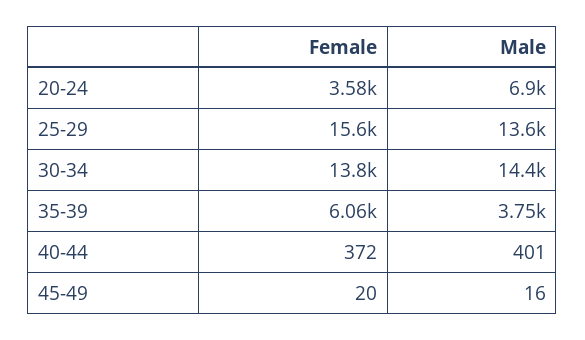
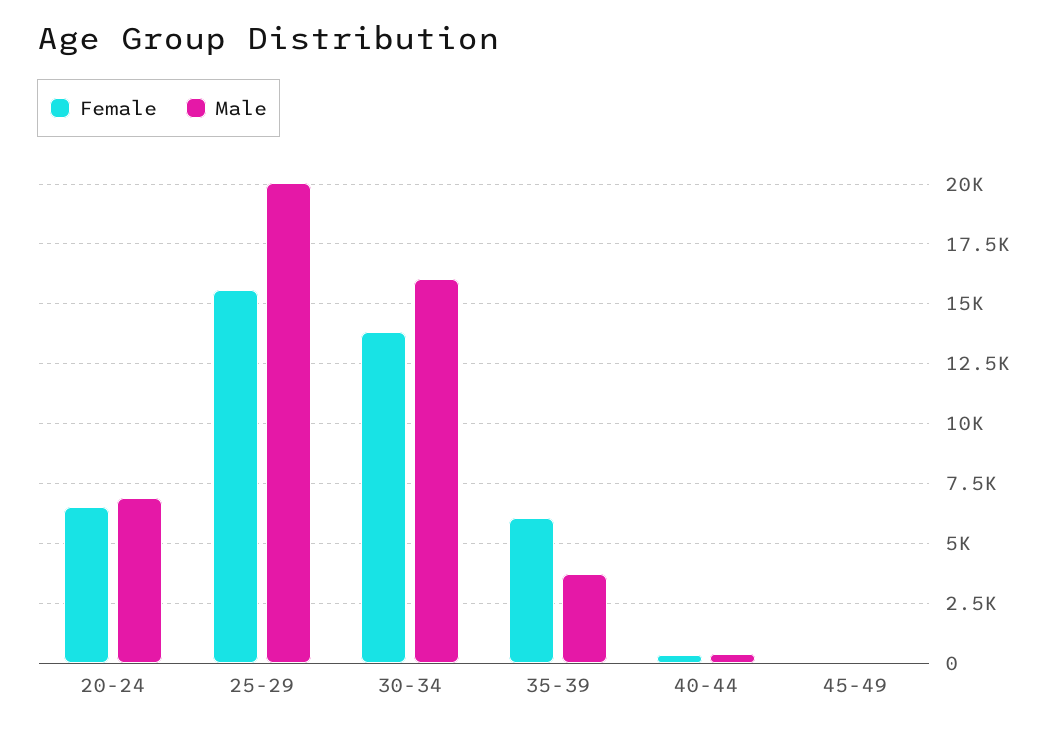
Female, 20-24: 3580 -> 6500
Male, 25-29: 13600 -> 20000
Male, 30-34: 14400 -> 16000

